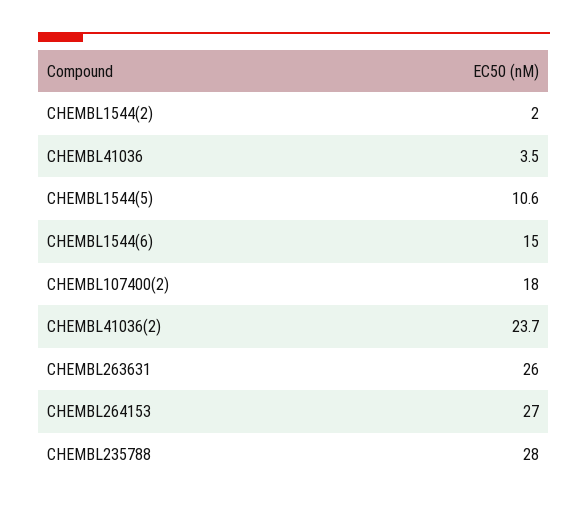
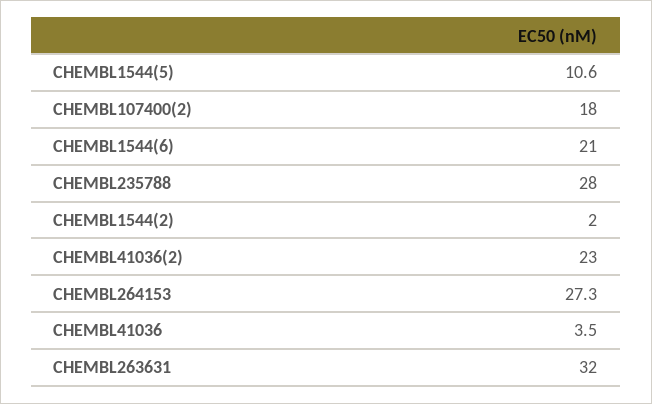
CHEMBL1544(6): 15 -> 21
CHEMBL41036(2): 23.7 -> 23
CHEMBL263631: 26 -> 32
CHEMBL264153: 27 -> 27.3

